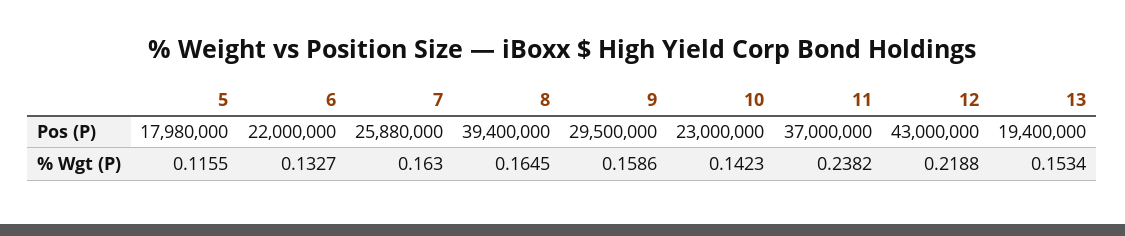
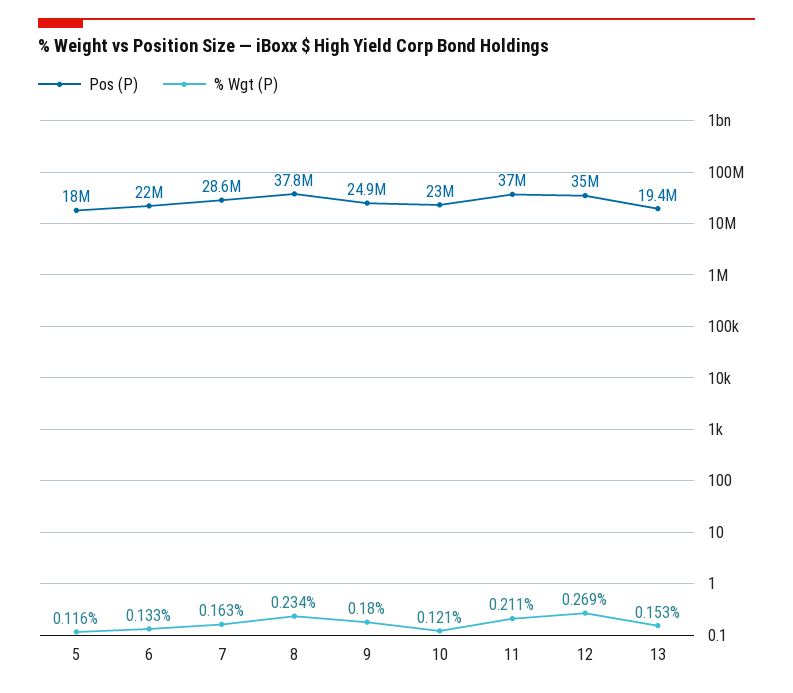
Pos (P), 7: 25880000 -> 28600000
Pos (P), 8: 39400000 -> 37800000
Pos (P), 9: 29500000 -> 24900000
Pos (P), 12: 43000000 -> 35000000
% Wgt (P), 8: 0.1645 -> 0.234
% Wgt (P), 9: 0.1586 -> 0.18
% Wgt (P), 10: 0.1423 -> 0.121
% Wgt (P), 11: 0.2382 -> 0.211
% Wgt (P), 12: 0.2188 -> 0.269

